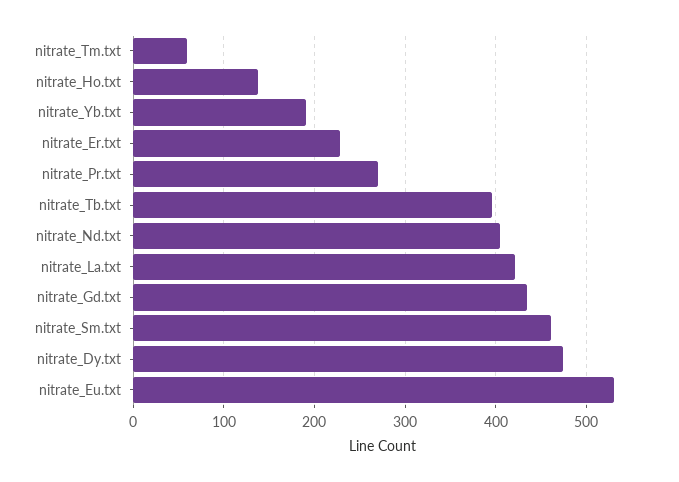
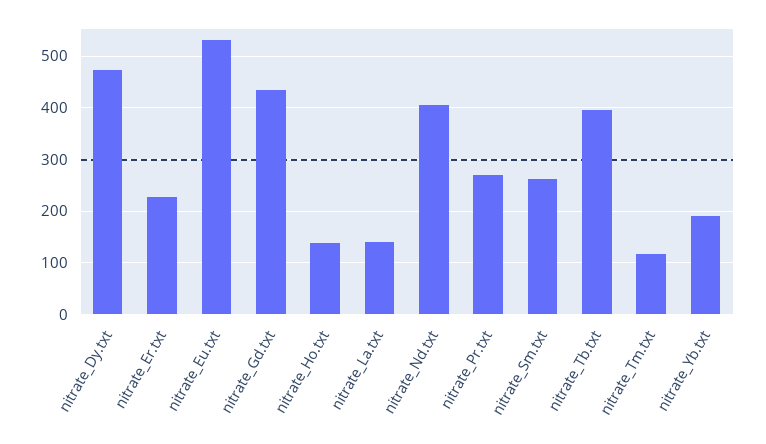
nitrate_Tm.txt: 60 -> 120
nitrate_La.txt: 420 -> 140
nitrate_Sm.txt: 460 -> 260

